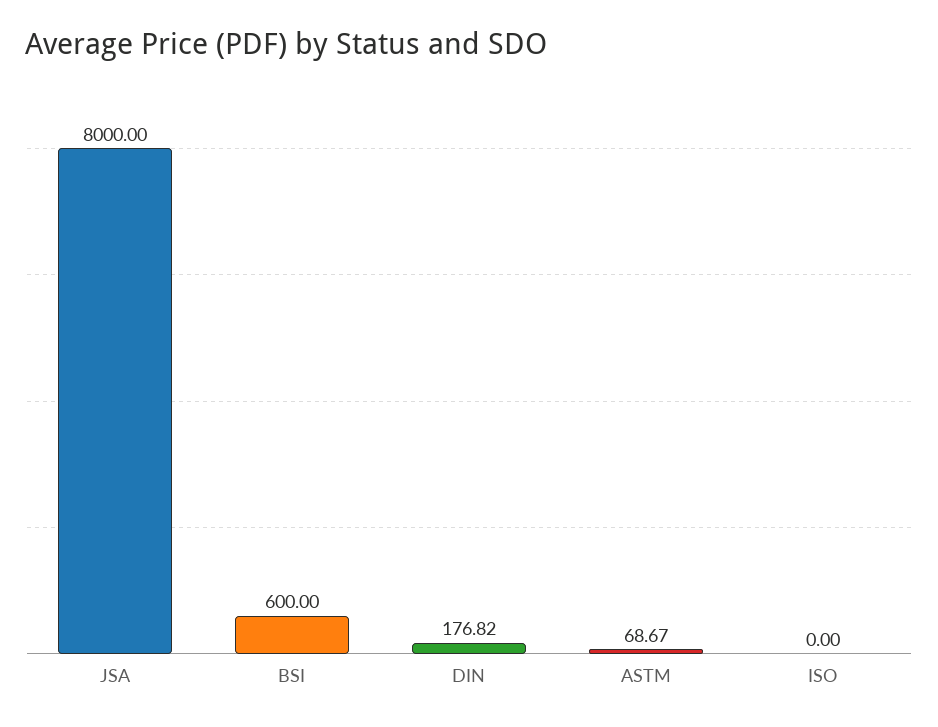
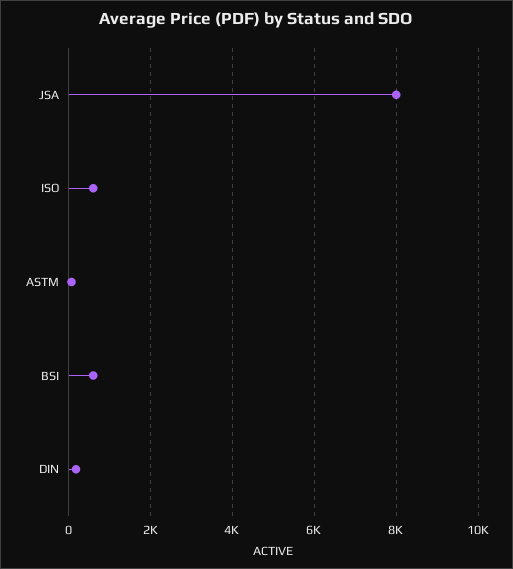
ISO: 0 -> 600

